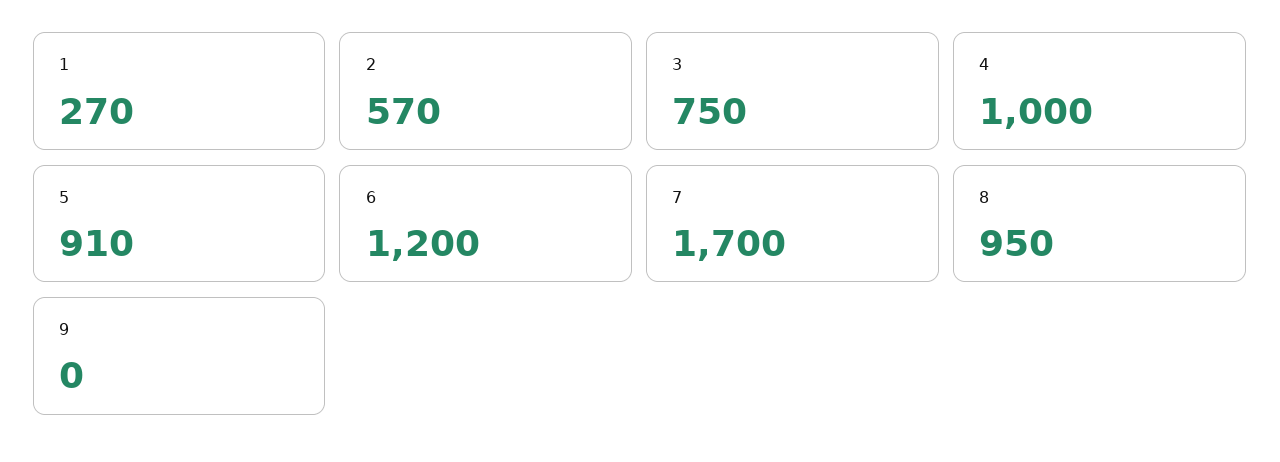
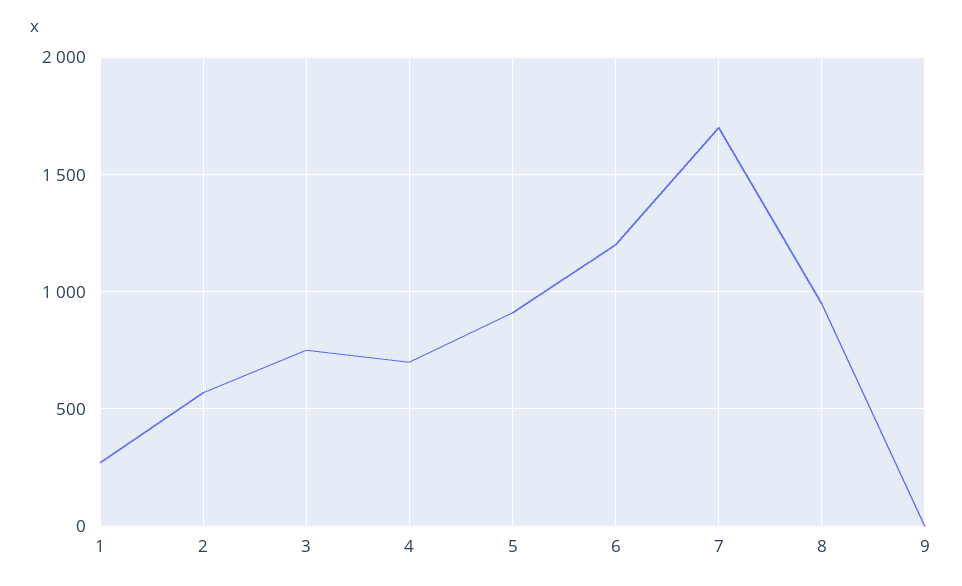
4: 1000 -> 700

